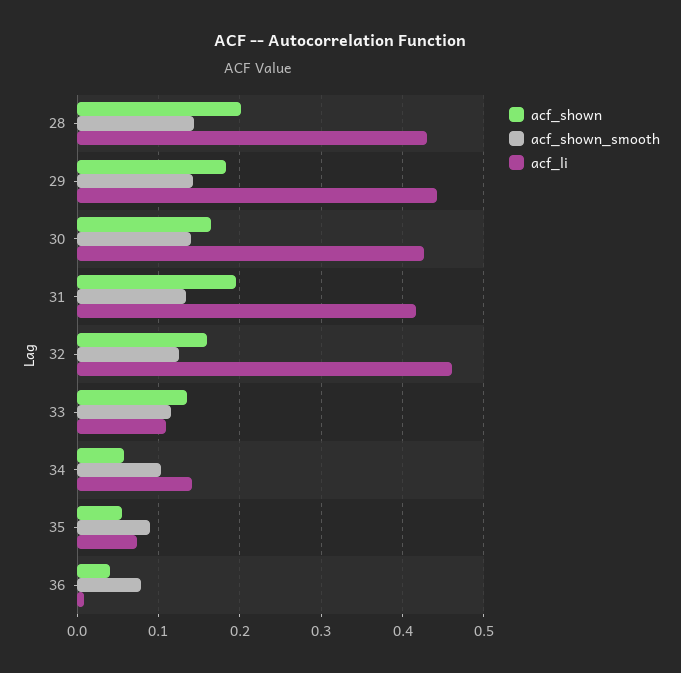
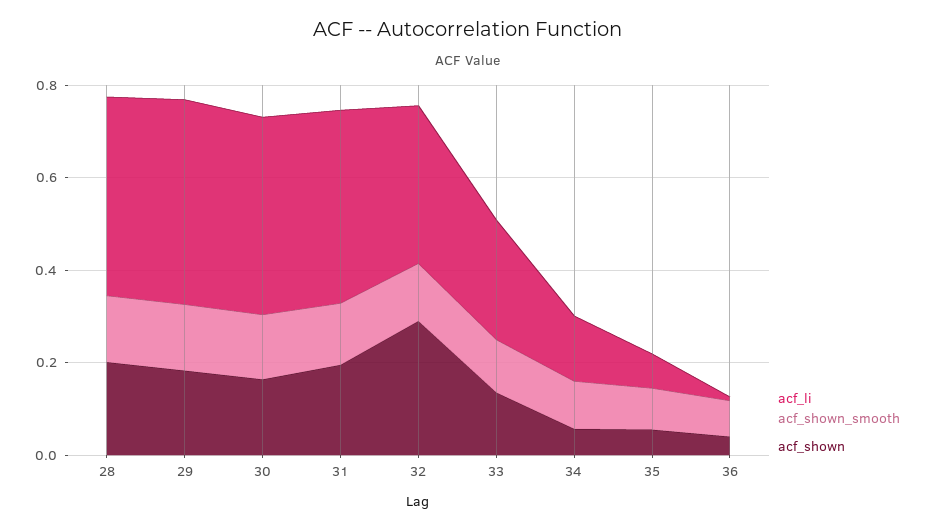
acf_shown, 32: 0.16 -> 0.3
acf_li, 32: 0.46 -> 0.35
acf_li, 33: 0.11 -> 0.25

